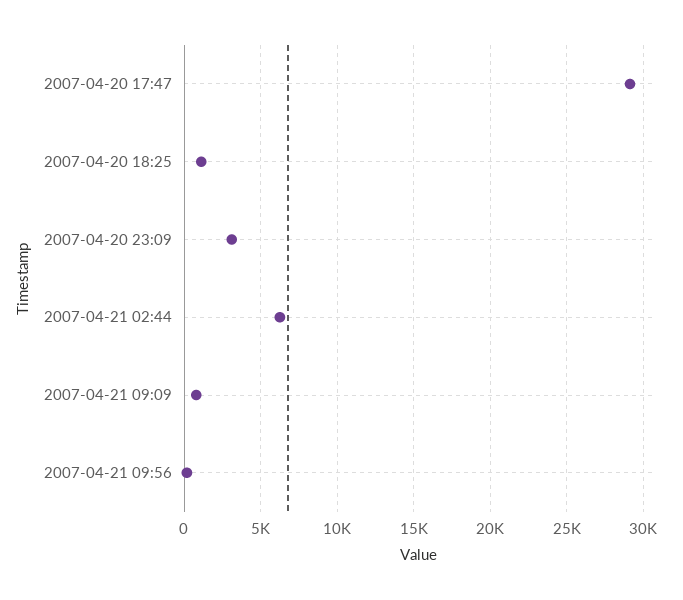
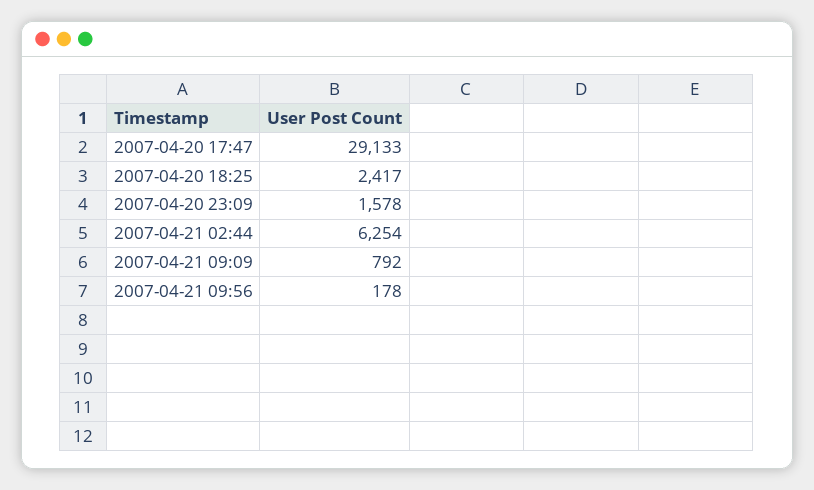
2007-04-20 18:25: 1000 -> 2417
2007-04-20 23:09: 3000 -> 1578

